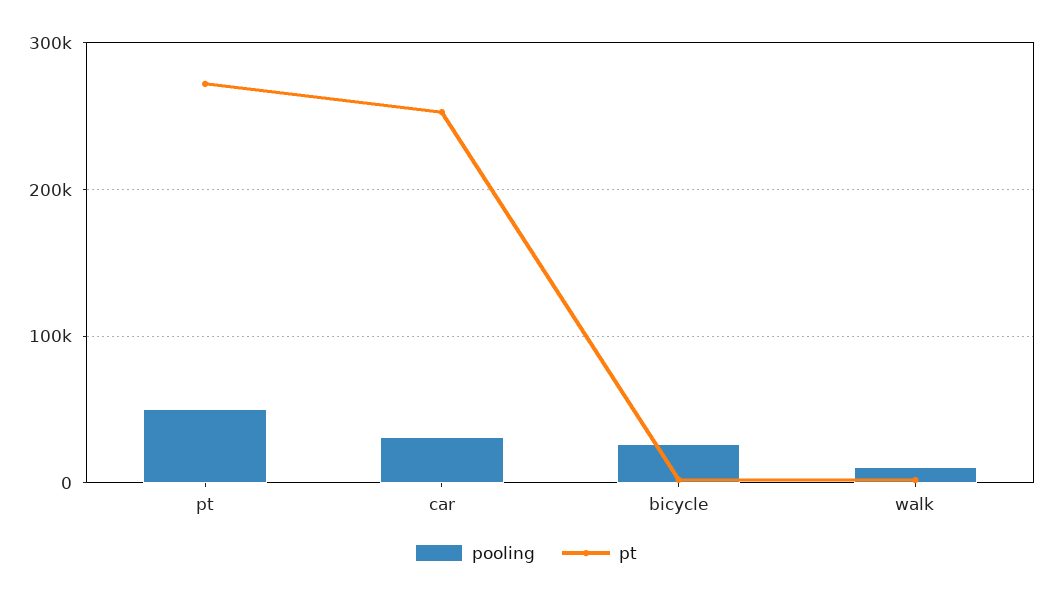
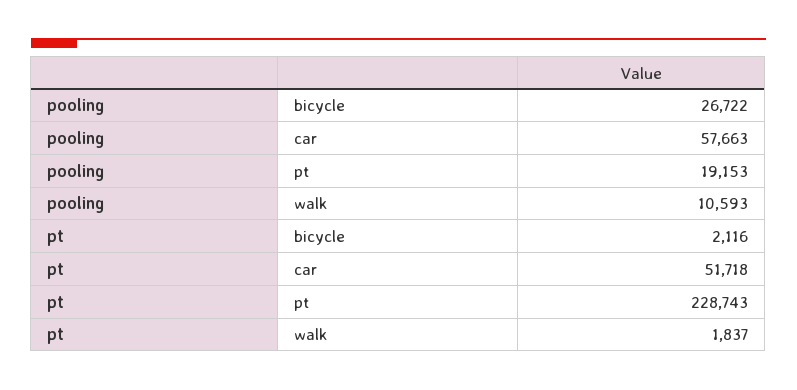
pooling, pt: 50000 -> 19153
pt, pt: 270000 -> 228743
pooling, car: 30000 -> 57663
pt, car: 250000 -> 51718

